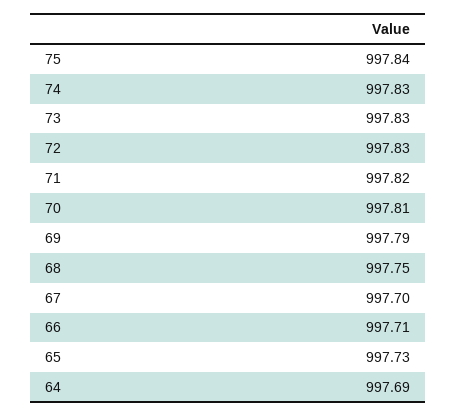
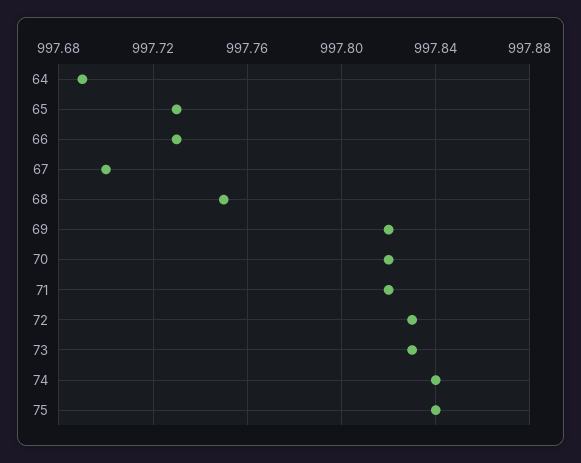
74: 997.83 -> 997.84
70: 997.81 -> 997.82
69: 997.79 -> 997.82
66: 997.71 -> 997.73

